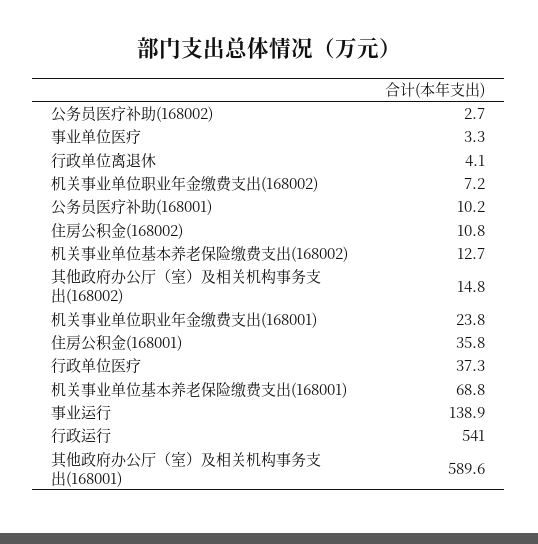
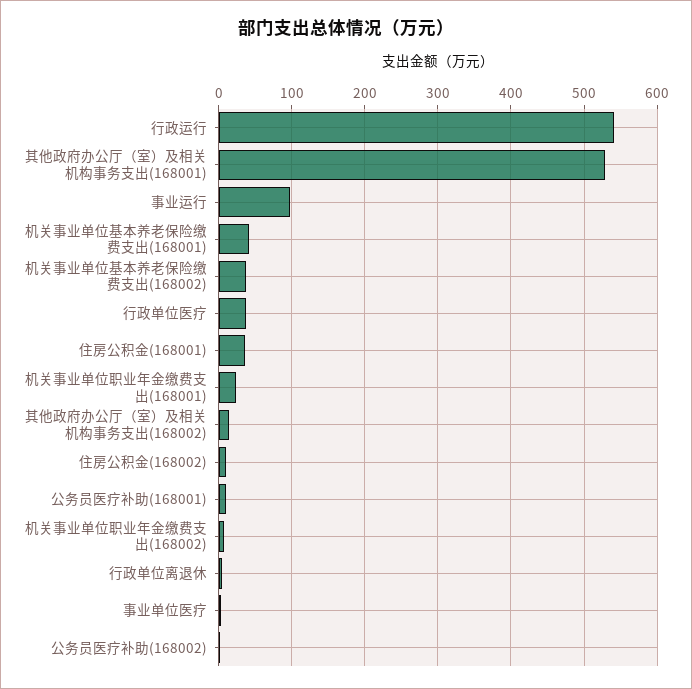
机关事业单位基本养老保险缴费支出(168002): 12.7 -> 40
机关事业单位基本养老保险缴费支出(168001): 68.8 -> 40
事业运行: 138.9 -> 100
其他政府办公厅（室）及相关机构事务支出(168001): 589.6 -> 530

